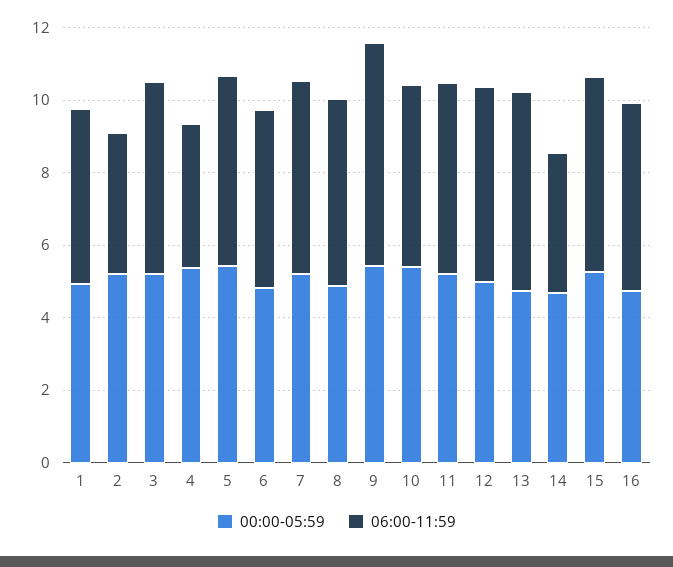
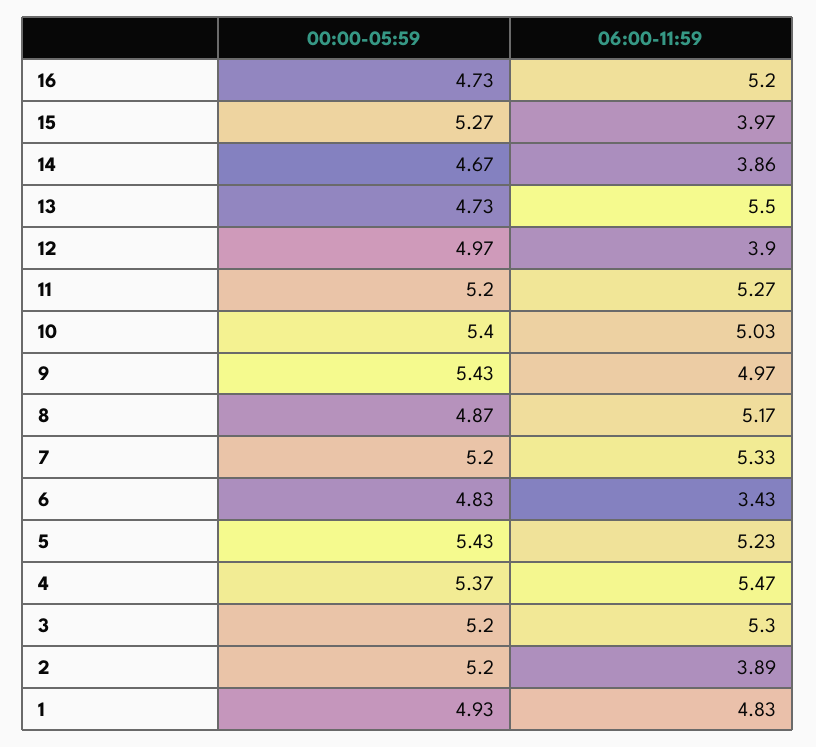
06:00-11:59, 4: 4 -> 5.47
06:00-11:59, 6: 5 -> 3.43
06:00-11:59, 9: 6 -> 4.97
06:00-11:59, 12: 5.5 -> 3.9
06:00-11:59, 15: 5.5 -> 3.97

